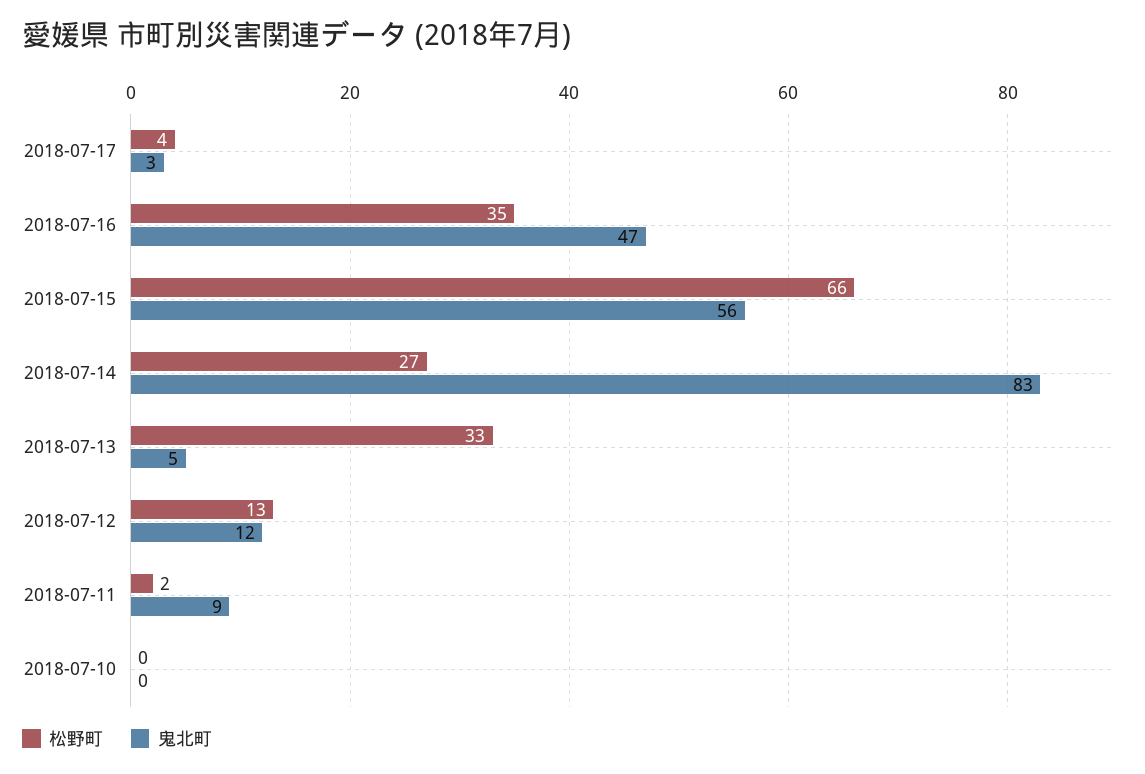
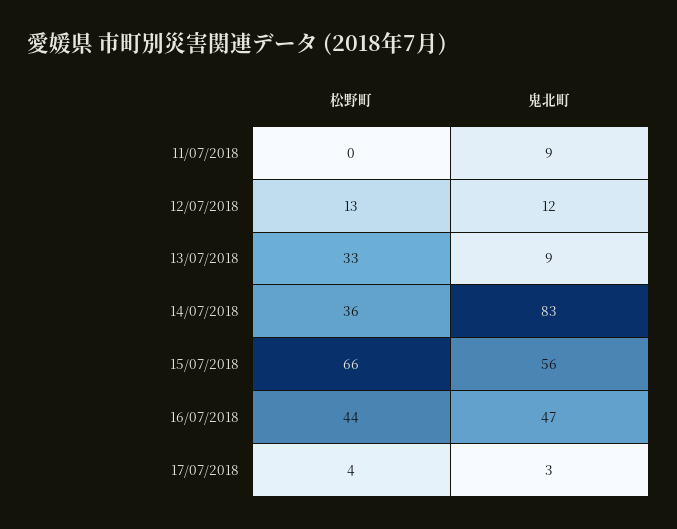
松野町, 2018-07-16: 35 -> 44
松野町, 2018-07-14: 27 -> 36
鬼北町, 2018-07-13: 5 -> 9
松野町, 2018-07-11: 2 -> 0
松野町, 2018-07-10: 0 -> none
鬼北町, 2018-07-10: 0 -> none

